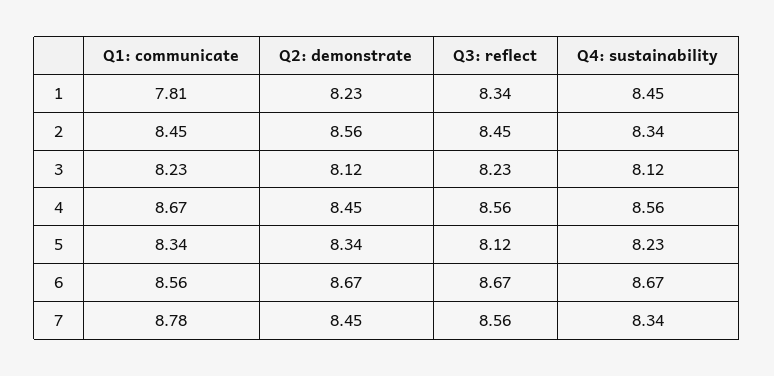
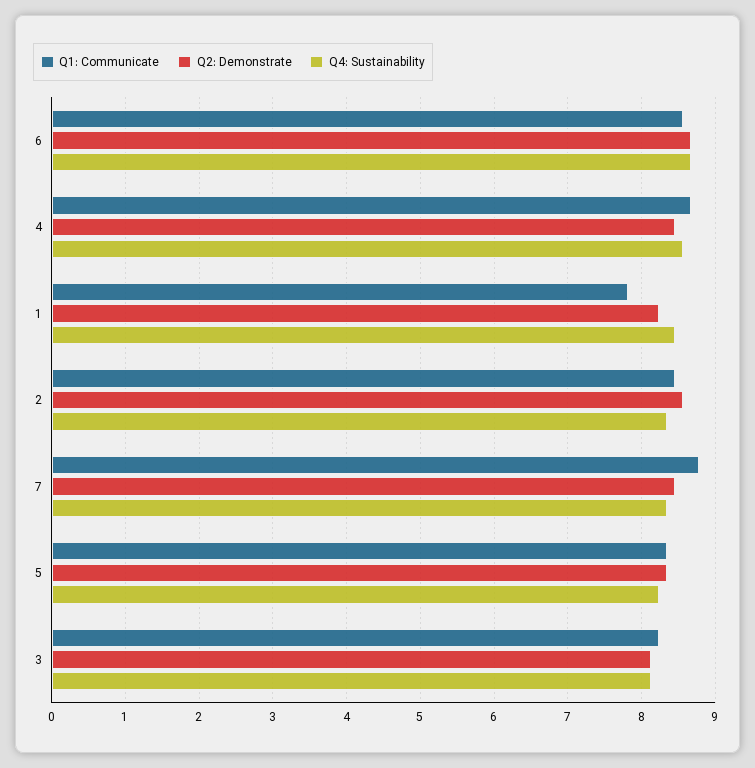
Q3: reflect, 1: 8.34 -> none
Q3: reflect, 2: 8.45 -> none
Q3: reflect, 3: 8.23 -> none
Q3: reflect, 4: 8.56 -> none
Q3: reflect, 5: 8.12 -> none
Q3: reflect, 6: 8.67 -> none
Q3: reflect, 7: 8.56 -> none

